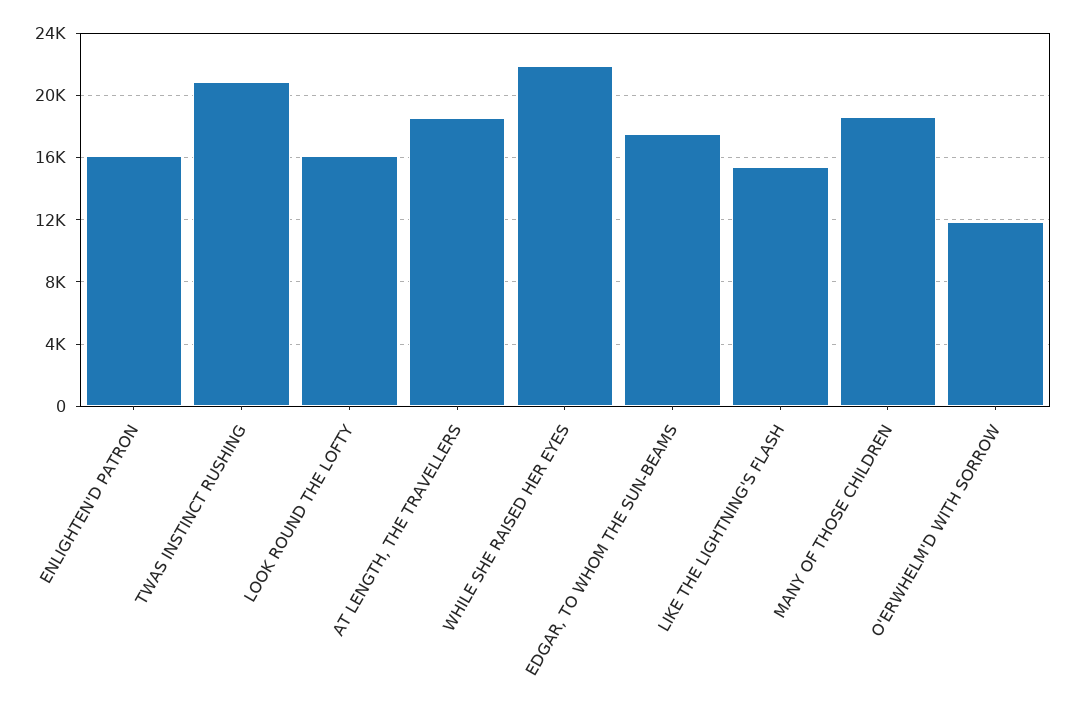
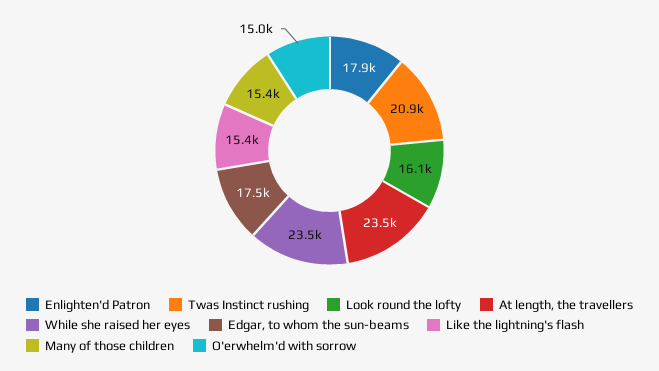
ENLIGHTEN'D PATRON: 16000 -> 17900
AT LENGTH, THE TRAVELLERS: 18500 -> 23500
WHILE SHE RAISED HER EYES: 22000 -> 23500
MANY OF THOSE CHILDREN: 18500 -> 15400
O'ERWHELM'D WITH SORROW: 12000 -> 15000

